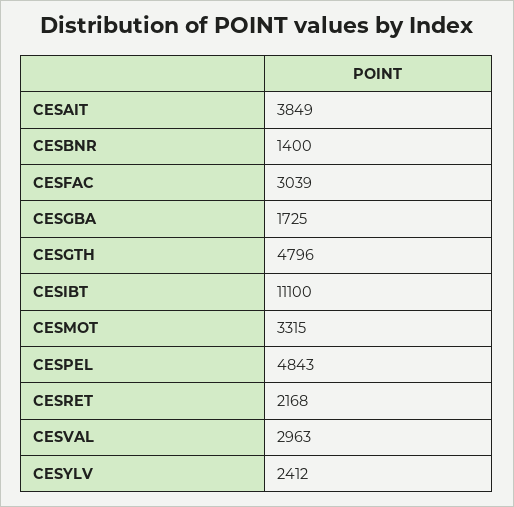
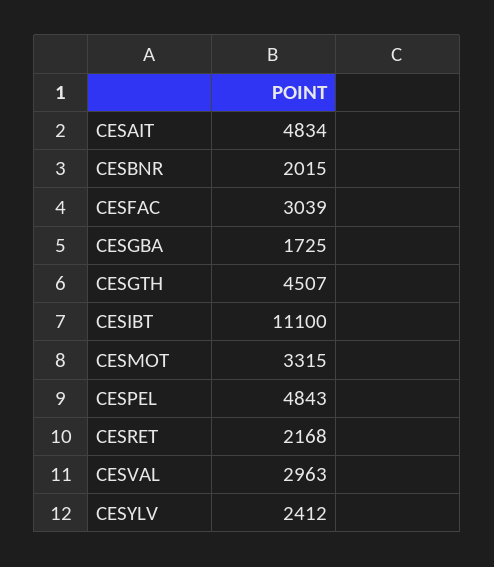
CESAIT: 3849 -> 4834
CESBNR: 1400 -> 2015
CESGTH: 4796 -> 4507

